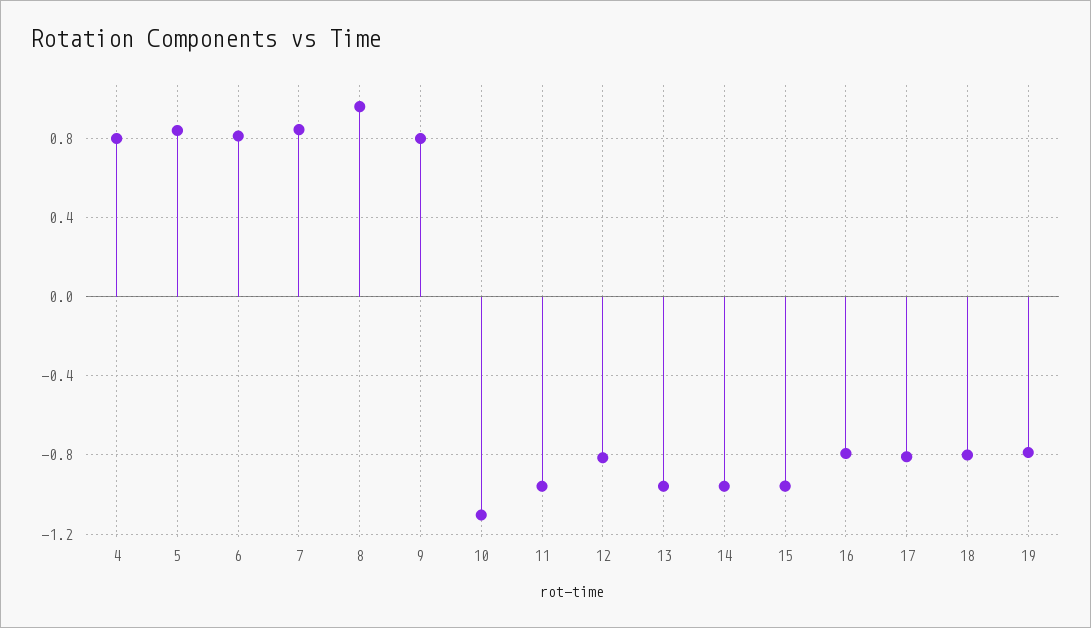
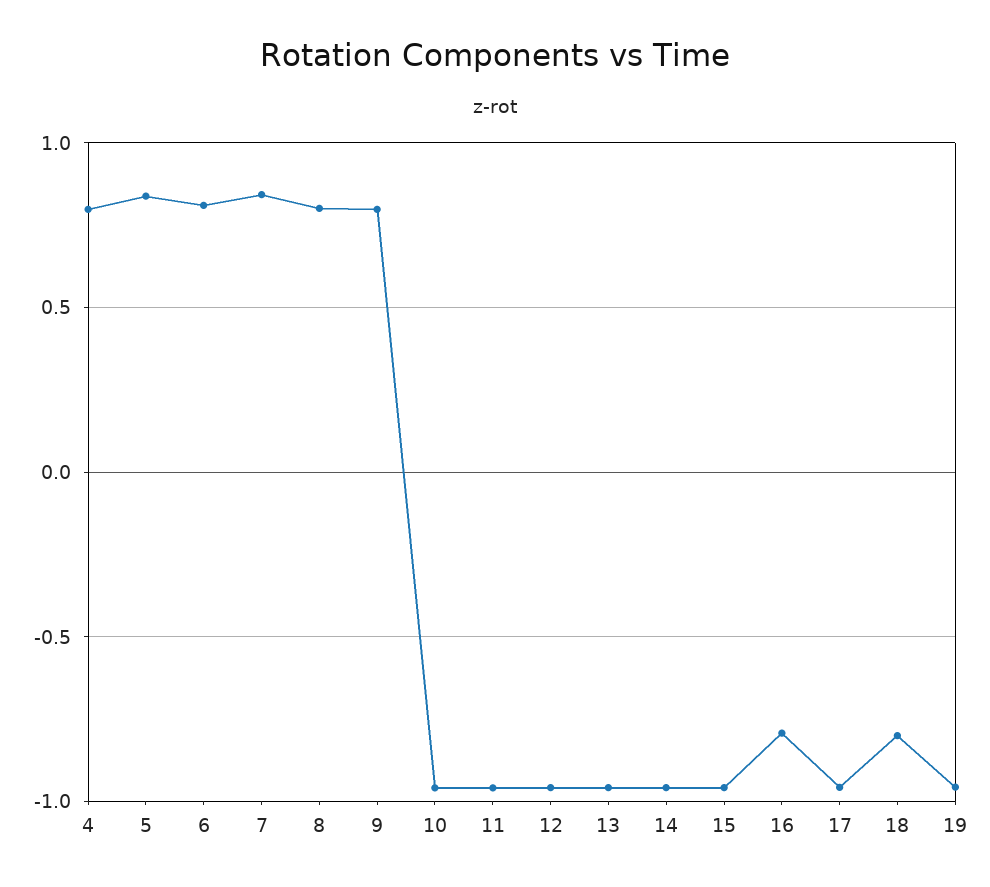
8: 0.95 -> 0.8
10: -1.1 -> -0.95
12: -0.8 -> -0.95
17: -0.8 -> -0.95
19: -0.8 -> -0.95

